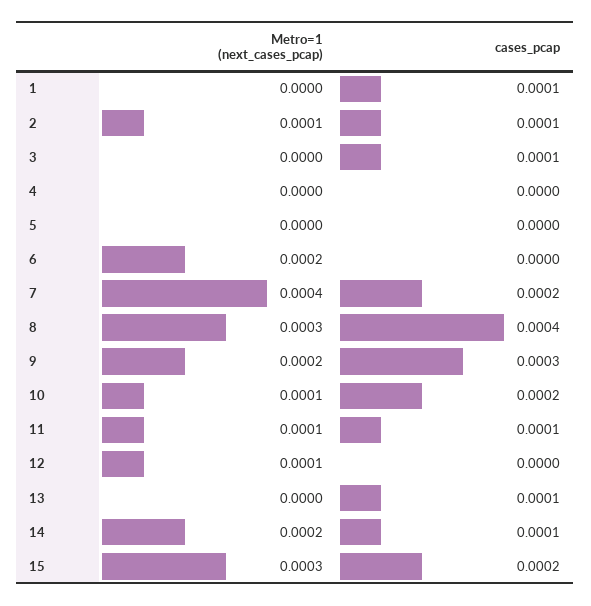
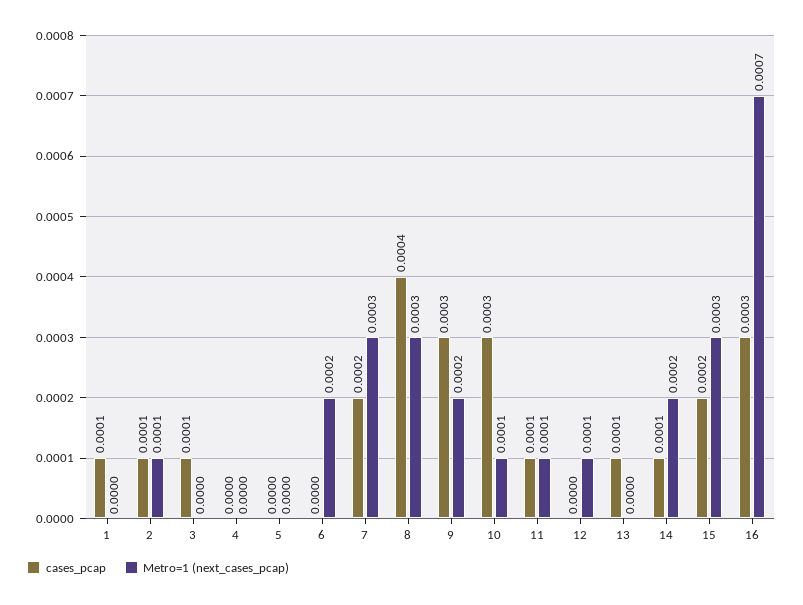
Metro=1 (next_cases_pcap), 7: 0.0004 -> 0.0003
cases_pcap, 10: 0.0002 -> 0.0003
cases_pcap, 16: none -> 0.0003
Metro=1 (next_cases_pcap), 16: none -> 0.0007

